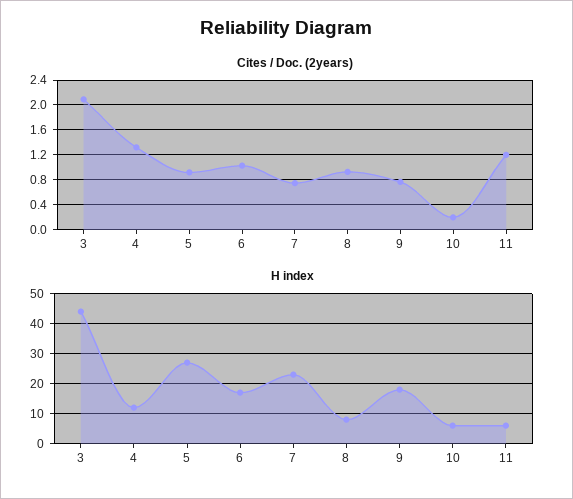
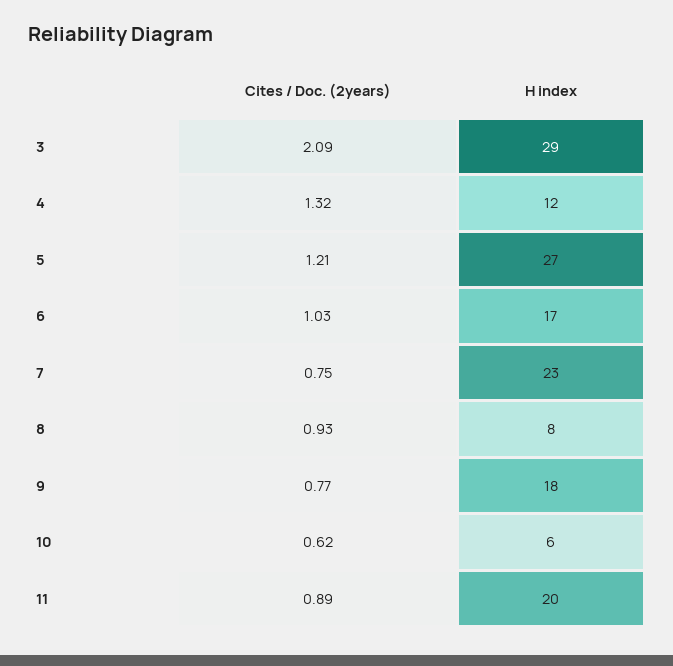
Cites / Doc. (2years), 5: 0.9 -> 1.21
Cites / Doc. (2years), 10: 0.2 -> 0.62
Cites / Doc. (2years), 11: 1.2 -> 0.89
H index, 3: 45 -> 29
H index, 11: 5 -> 20

